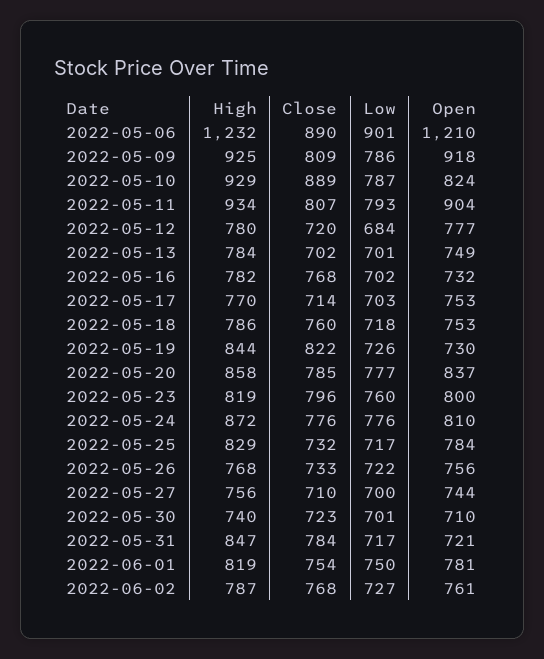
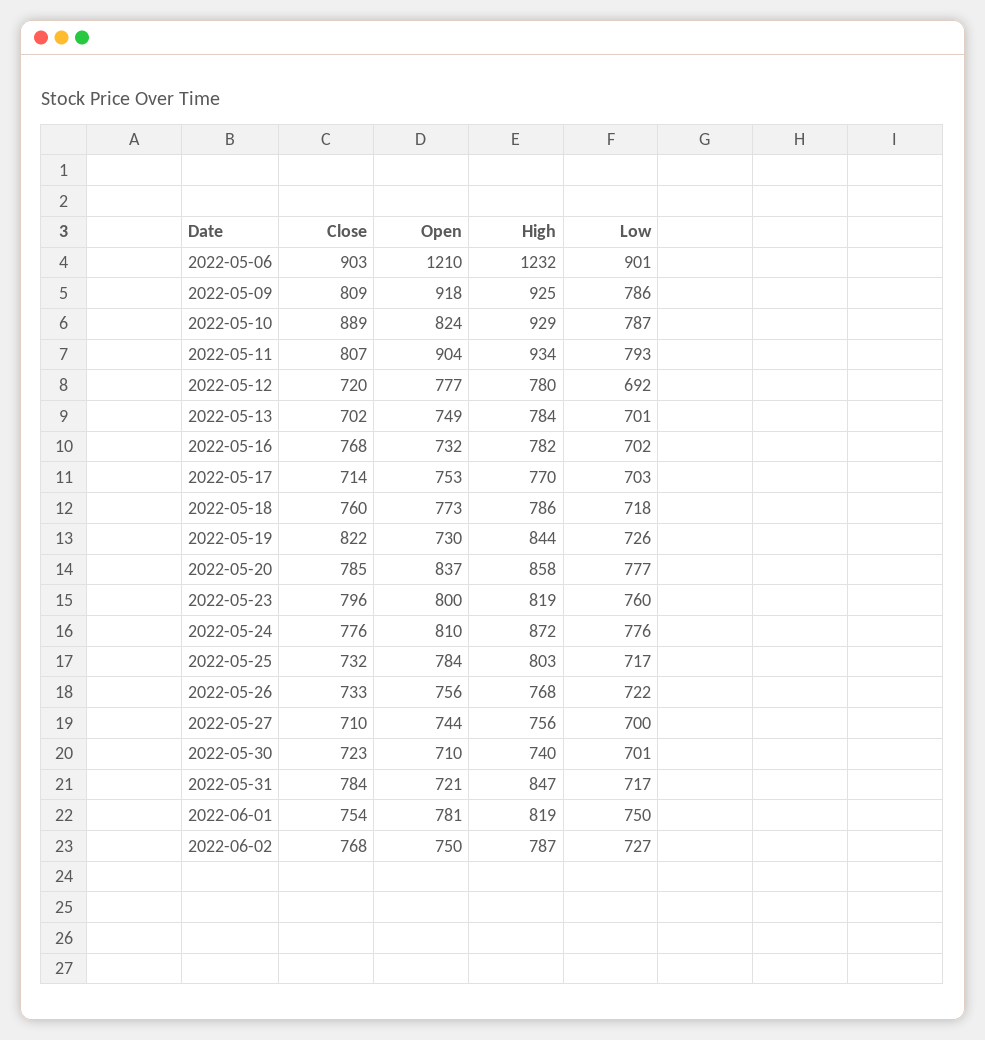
Close, 2022-05-06: 890 -> 903
Low, 2022-05-12: 684 -> 692
Open, 2022-05-18: 753 -> 773
High, 2022-05-25: 829 -> 803
Open, 2022-06-02: 761 -> 750

